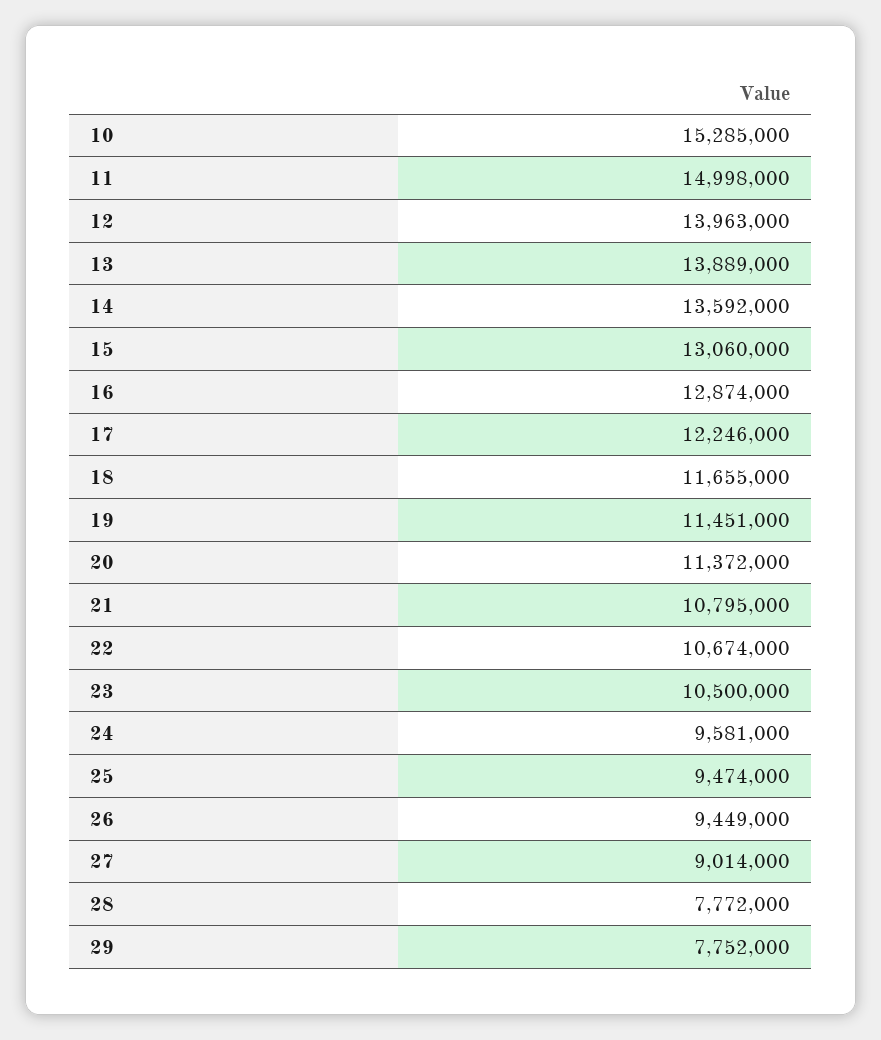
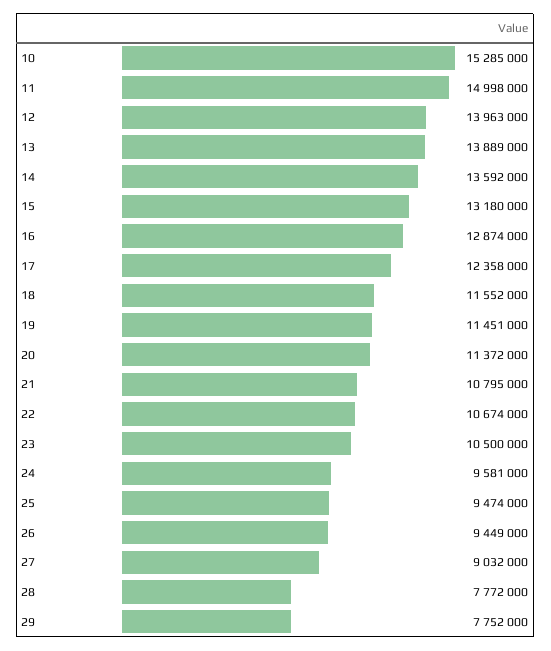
15: 13060000 -> 13180000
17: 12246000 -> 12358000
18: 11655000 -> 11552000
27: 9014000 -> 9032000

